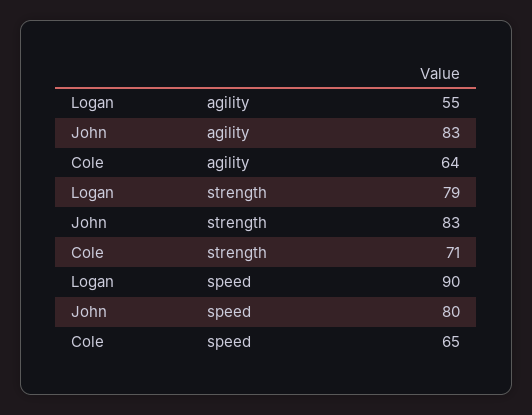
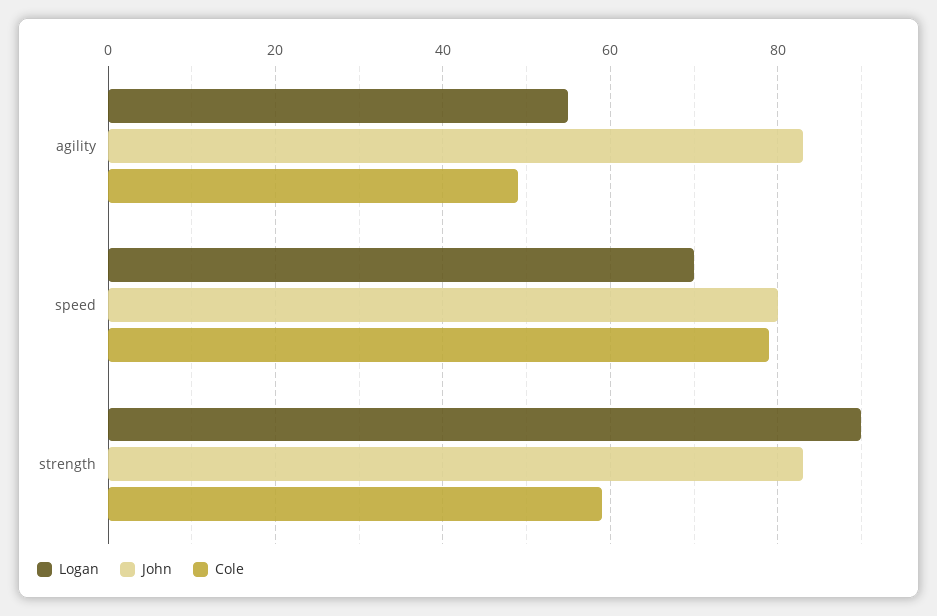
Cole, agility: 64 -> 50
Logan, strength: 79 -> 90
Cole, strength: 71 -> 60
Logan, speed: 90 -> 70
Cole, speed: 65 -> 80

